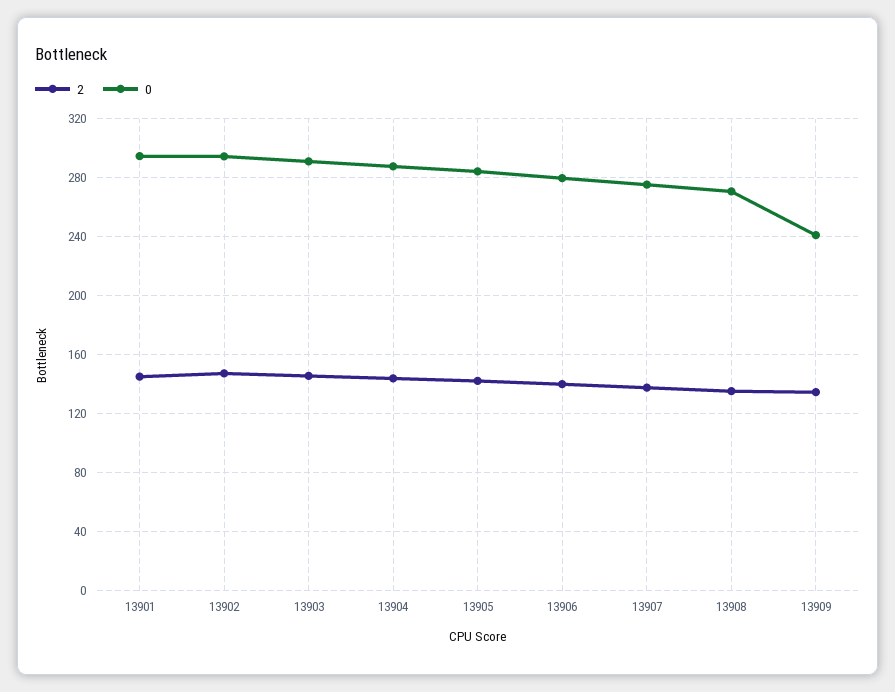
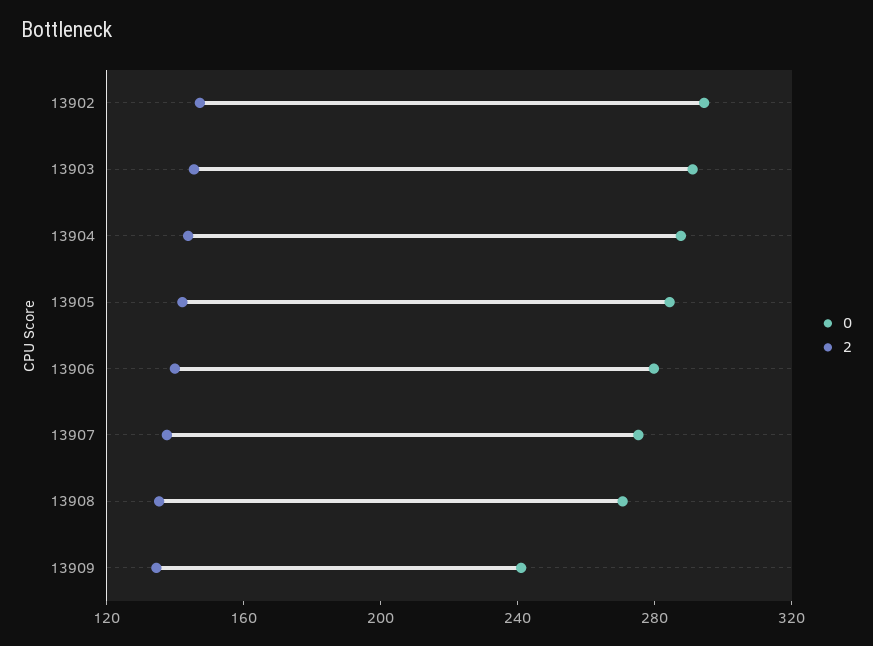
2, 13901: 145 -> none
0, 13901: 295 -> none

